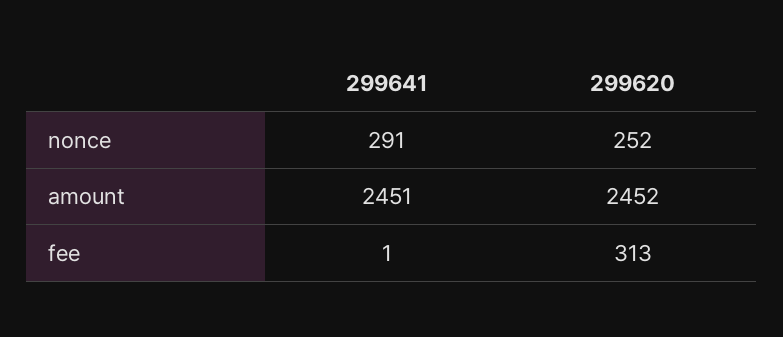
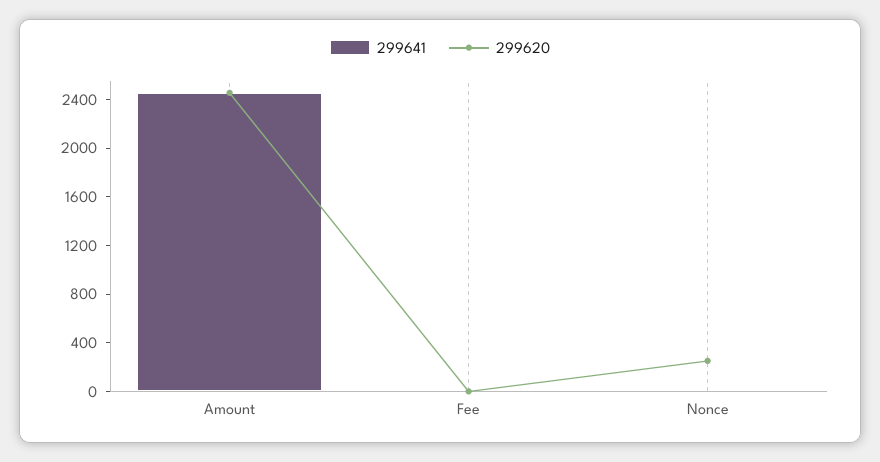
299641, nonce: 291 -> 0
299620, fee: 313 -> 0

